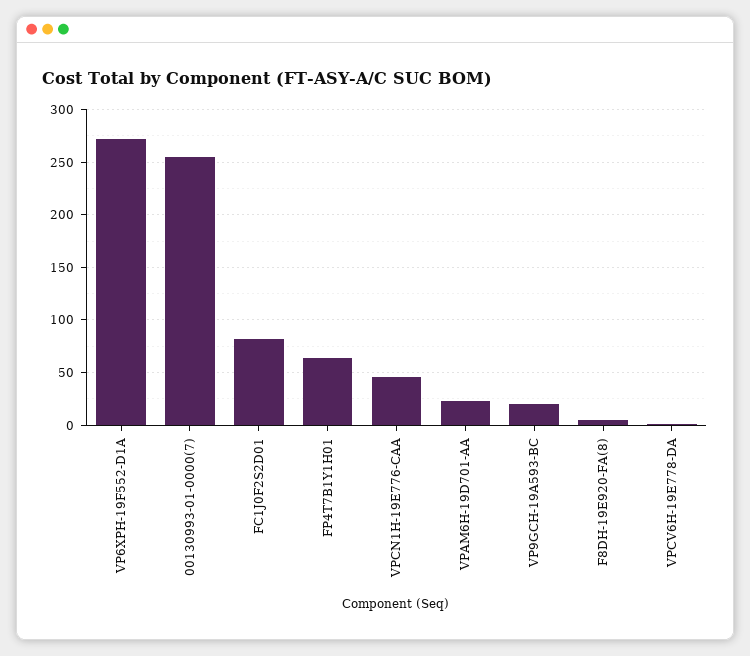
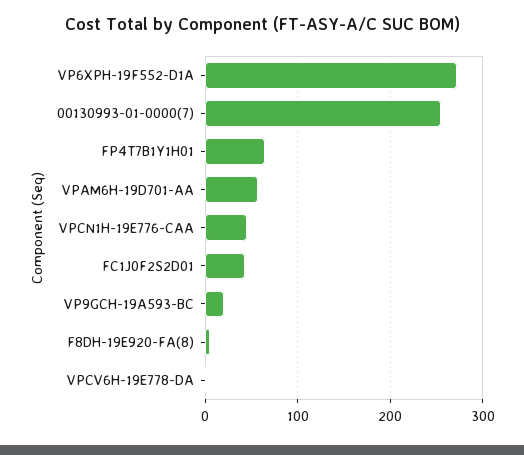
FC1J0F2S2D01: 80 -> 40
VPAM6H-19D701-AA: 20 -> 60

